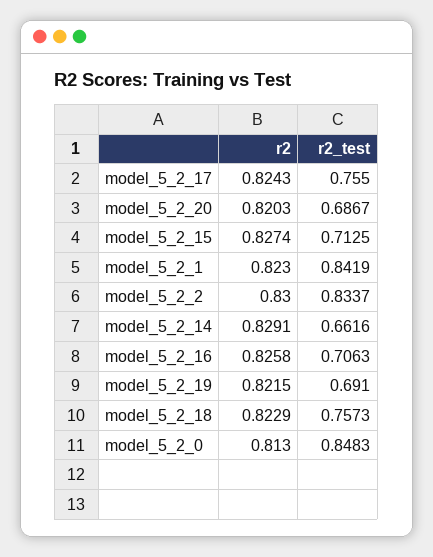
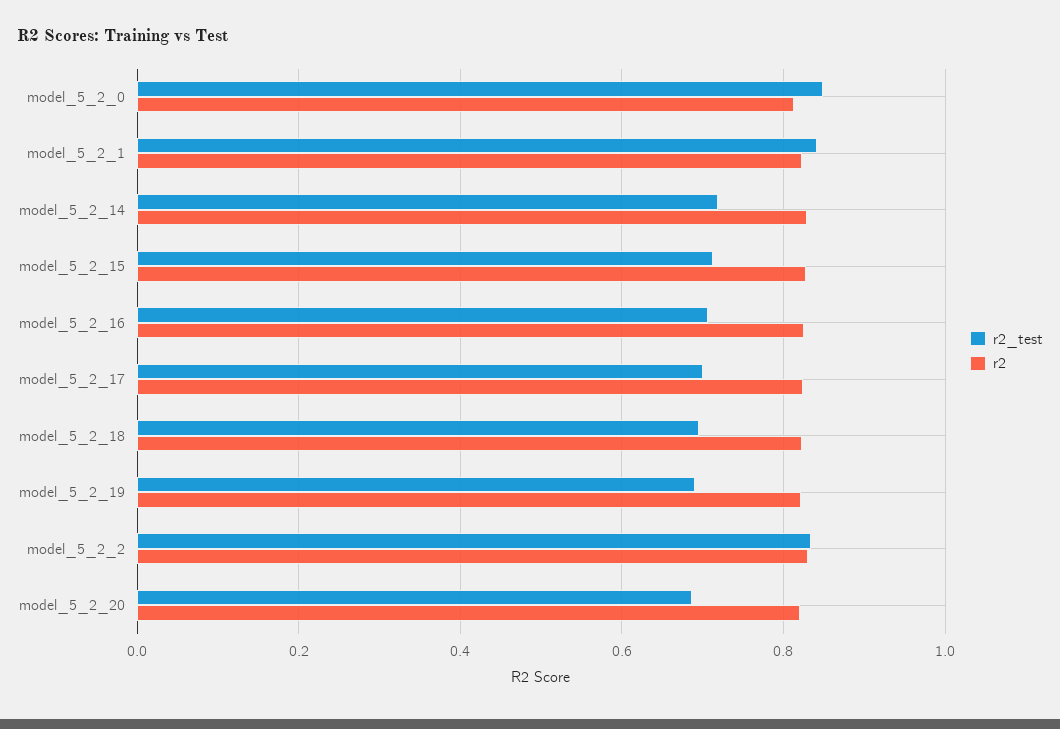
r2_test, model_5_2_17: 0.755 -> 0.7
r2_test, model_5_2_14: 0.6616 -> 0.72
r2_test, model_5_2_18: 0.7573 -> 0.7

